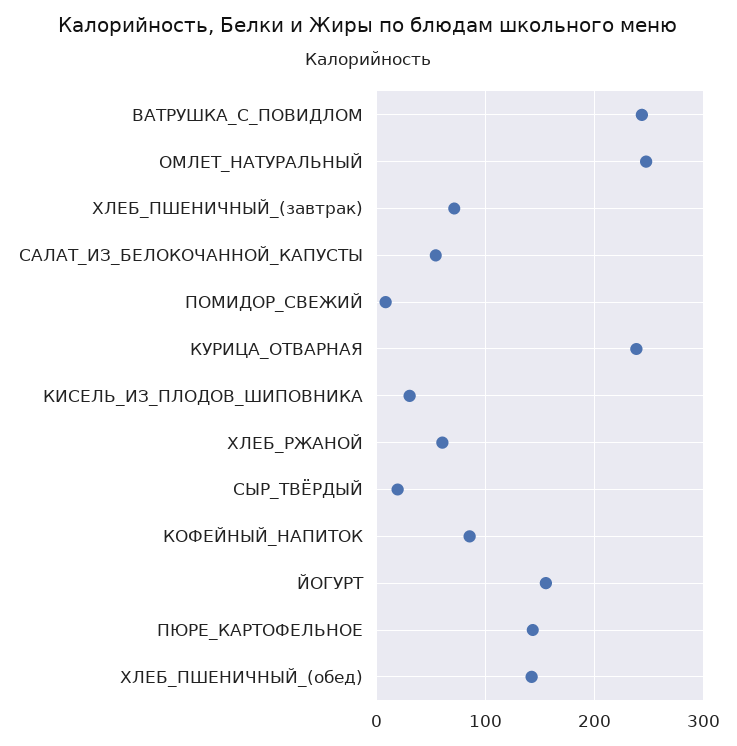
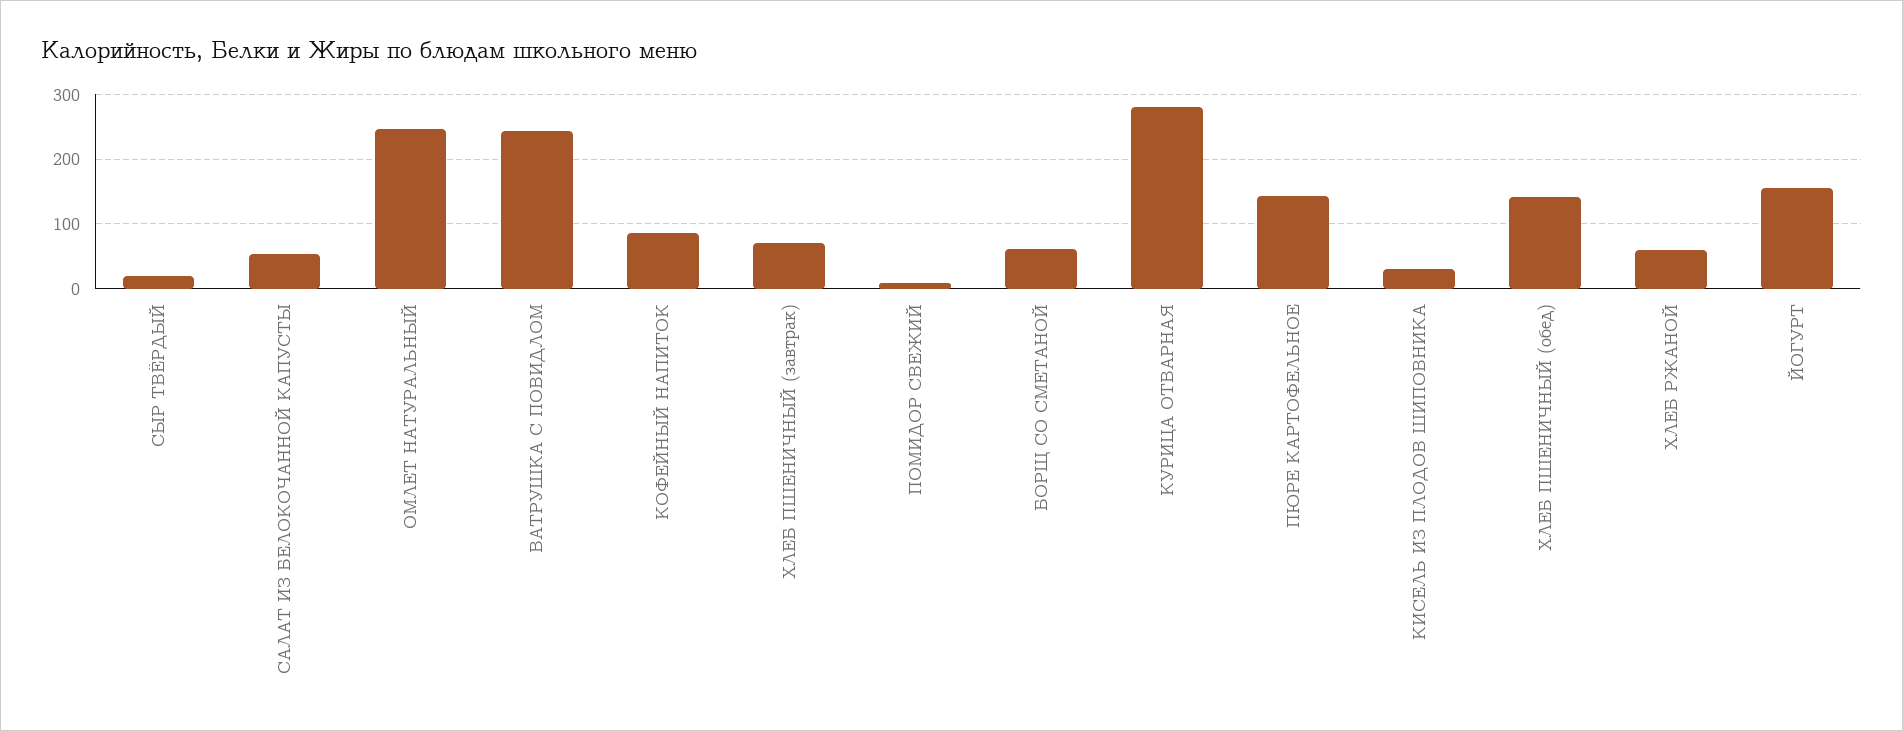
КУРИЦА_ОТВАРНАЯ: 240 -> 280
БОРЩ СО СМЕТАНОЙ: none -> 60

